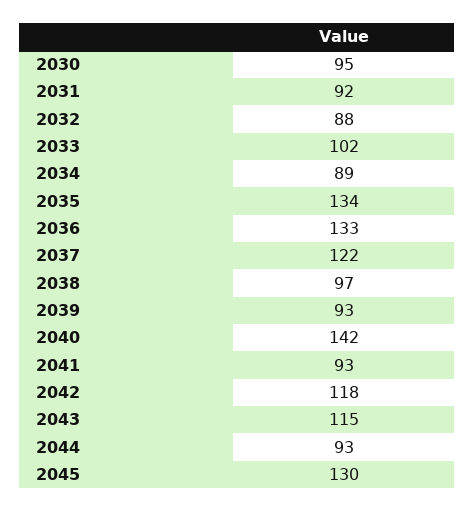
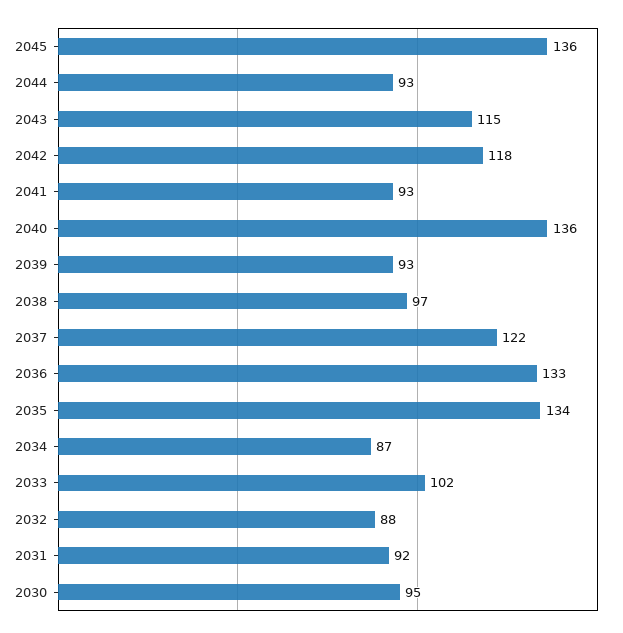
2034: 89 -> 87
2040: 142 -> 136
2045: 130 -> 136

